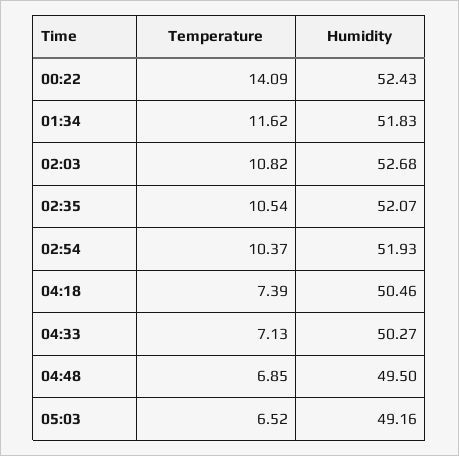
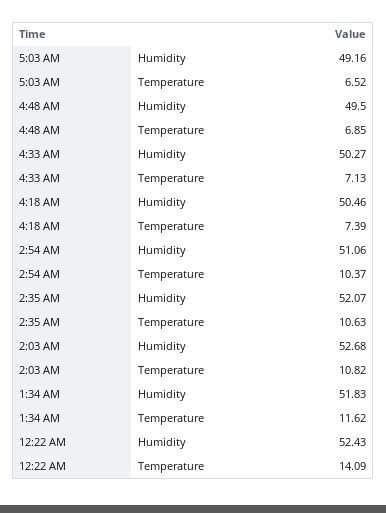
Temperature, 02:35: 10.54 -> 10.63
Humidity, 02:54: 51.93 -> 51.06

